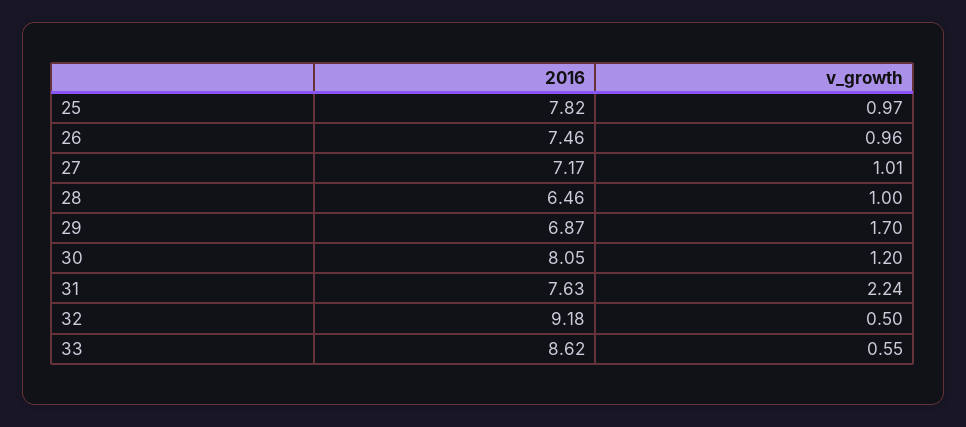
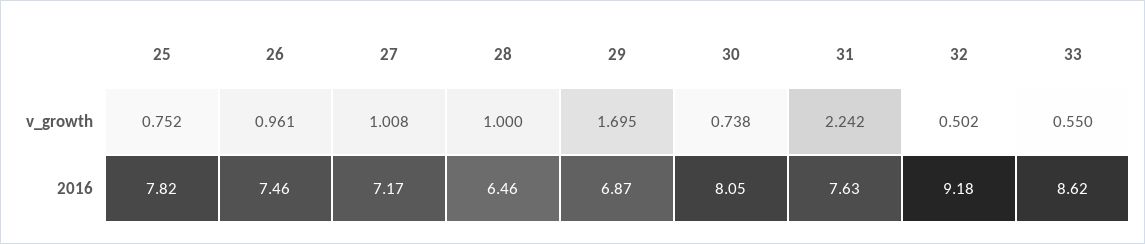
v_growth, 25: 0.97 -> 0.752
v_growth, 30: 1.2 -> 0.738

